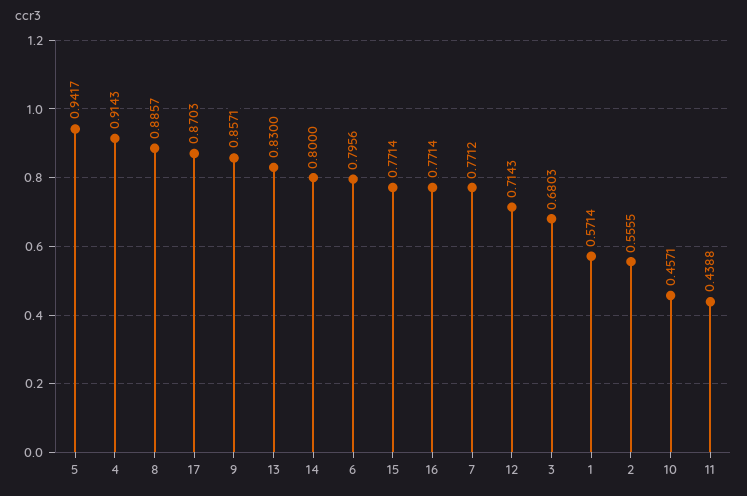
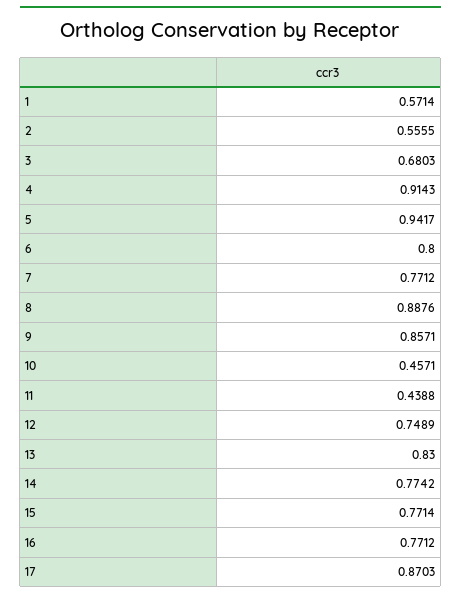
8: 0.8857 -> 0.8876
14: 0.8 -> 0.7742
6: 0.7956 -> 0.8
16: 0.7714 -> 0.7712
12: 0.7143 -> 0.7489

